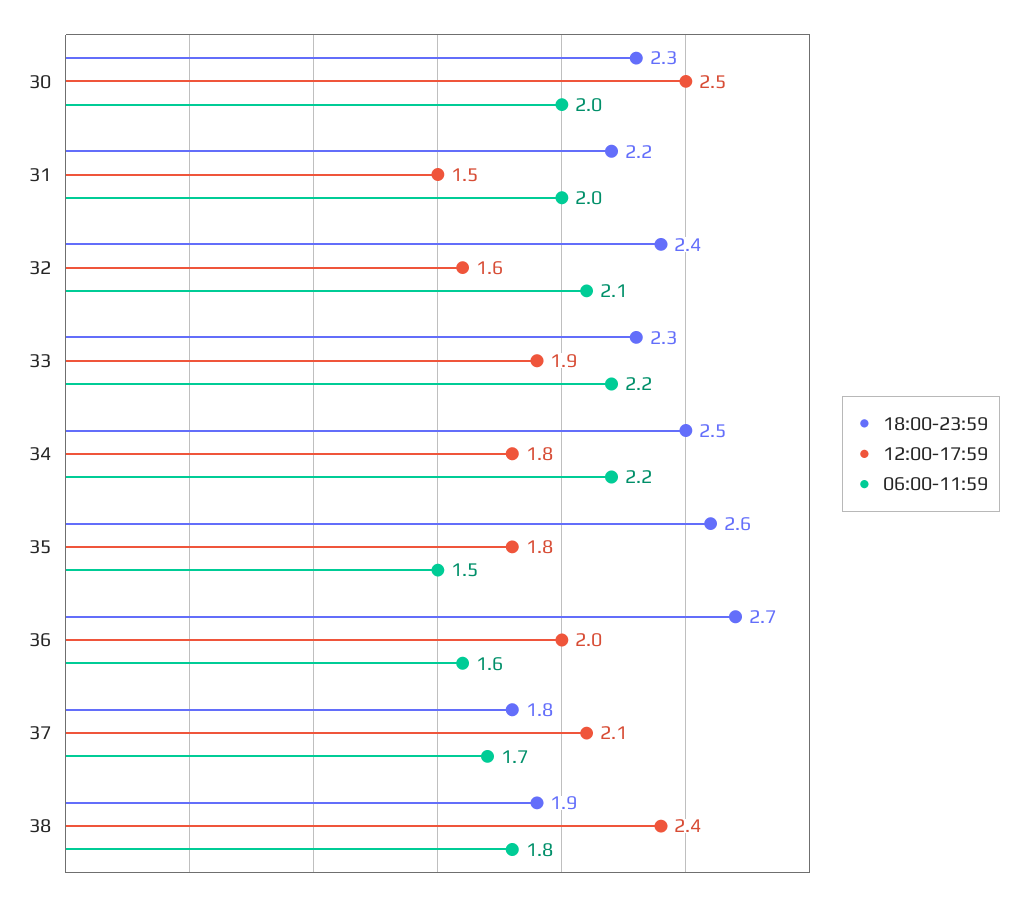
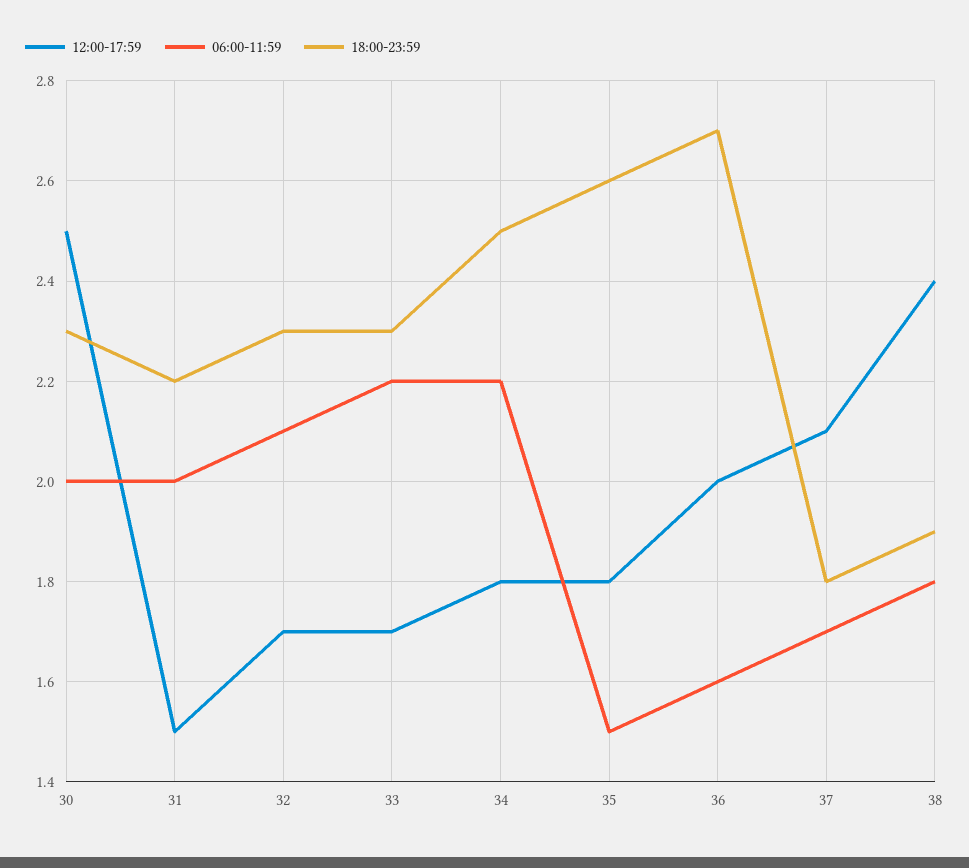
18:00-23:59, 32: 2.4 -> 2.3
12:00-17:59, 32: 1.6 -> 1.7
12:00-17:59, 33: 1.9 -> 1.7

